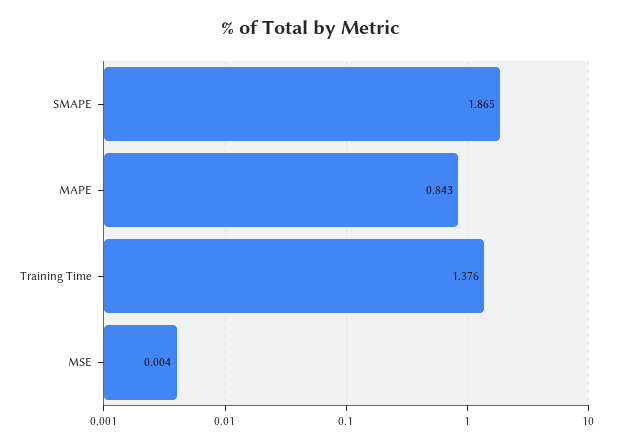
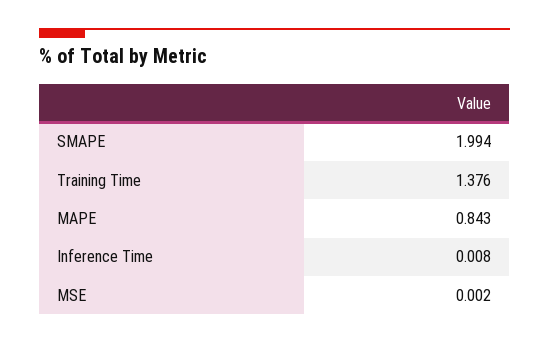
SMAPE: 1.865 -> 1.994
MSE: 0.004 -> 0.002
Inference Time: none -> 0.008

